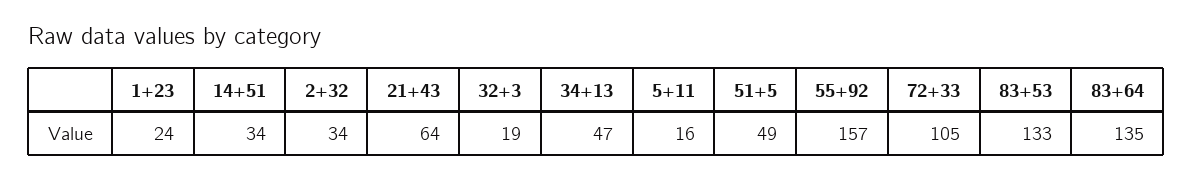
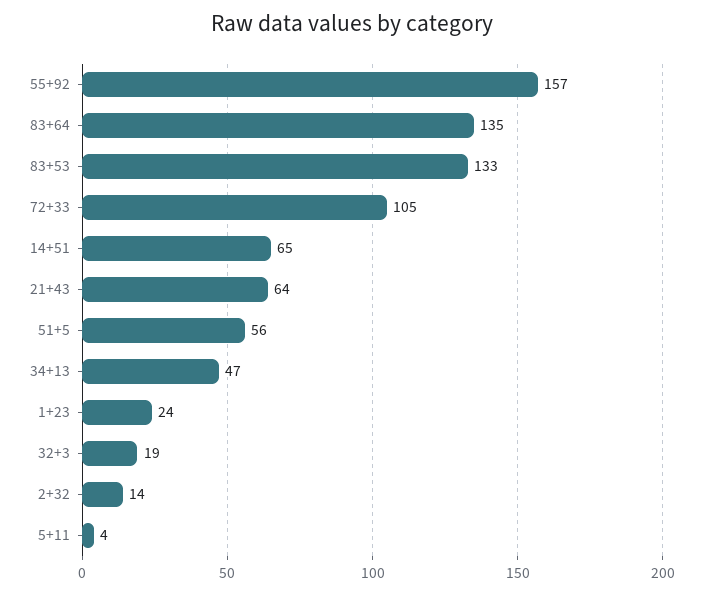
14+51: 34 -> 65
2+32: 34 -> 14
5+11: 16 -> 4
51+5: 49 -> 56

